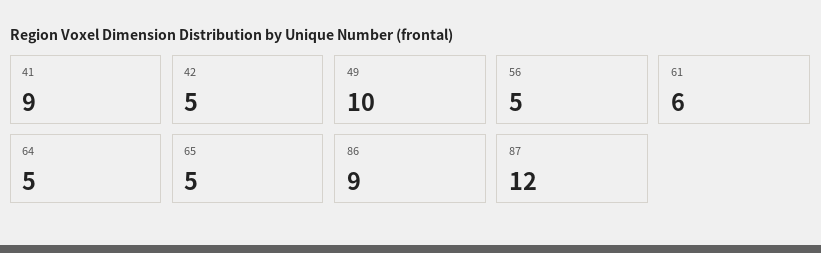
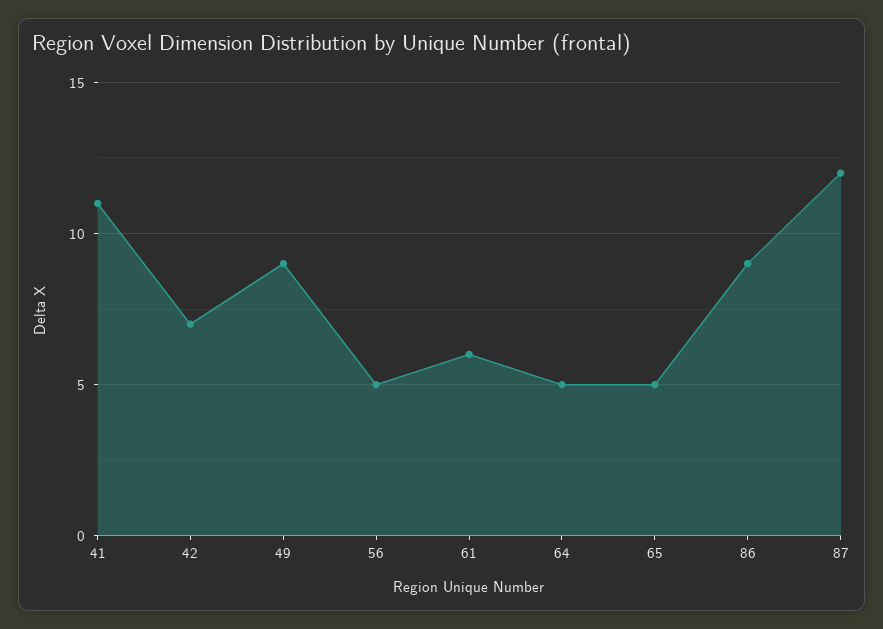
41: 9 -> 11
42: 5 -> 7
49: 10 -> 9

